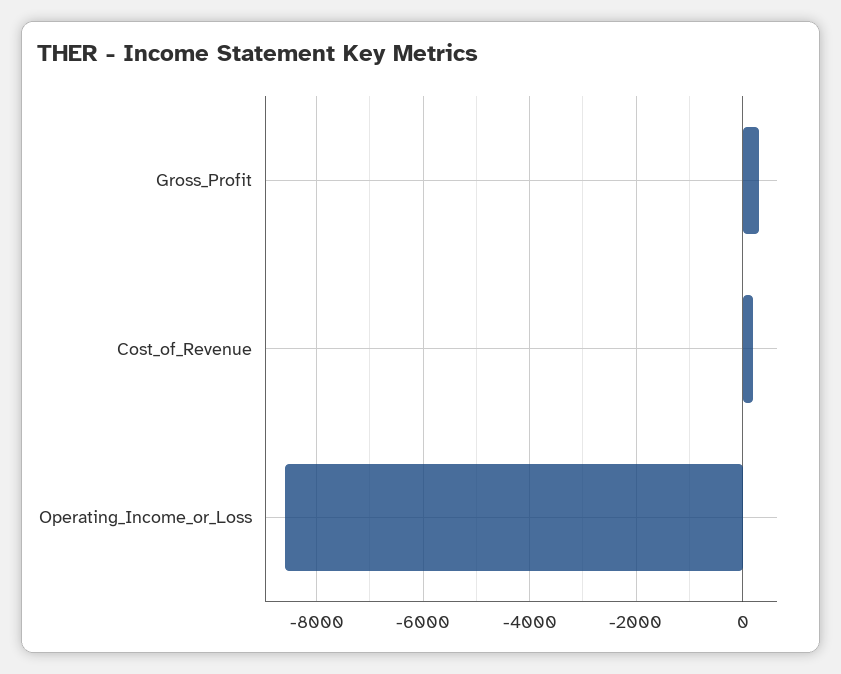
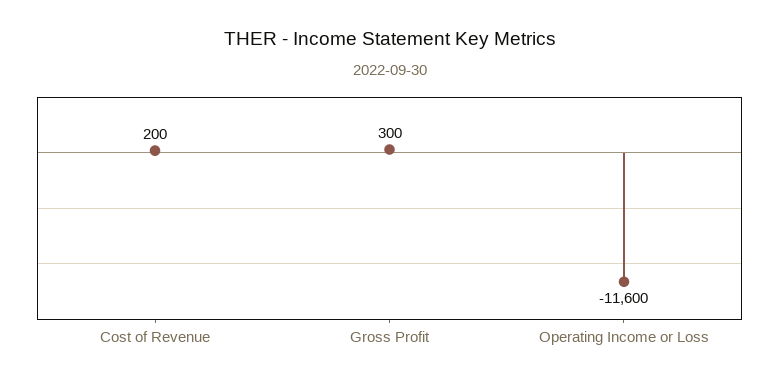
Operating_Income_or_Loss: -8600 -> -11600

